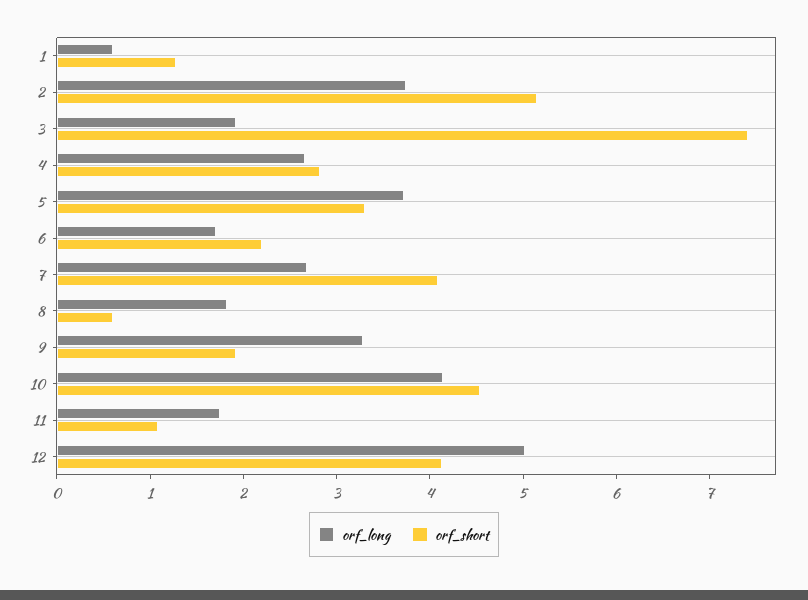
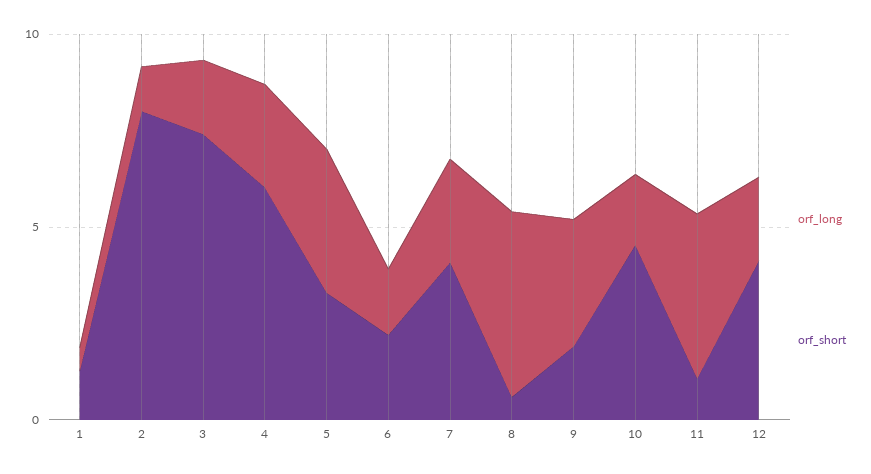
orf_long, 2: 3.8 -> 1
orf_short, 2: 5.2 -> 8
orf_short, 4: 2.8 -> 6
orf_long, 8: 1.8 -> 5
orf_long, 10: 4.2 -> 2
orf_long, 11: 1.8 -> 4
orf_long, 12: 5 -> 2

